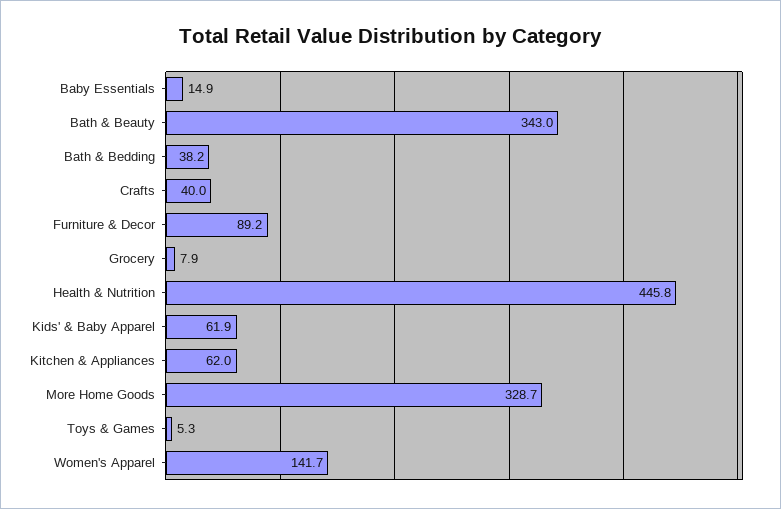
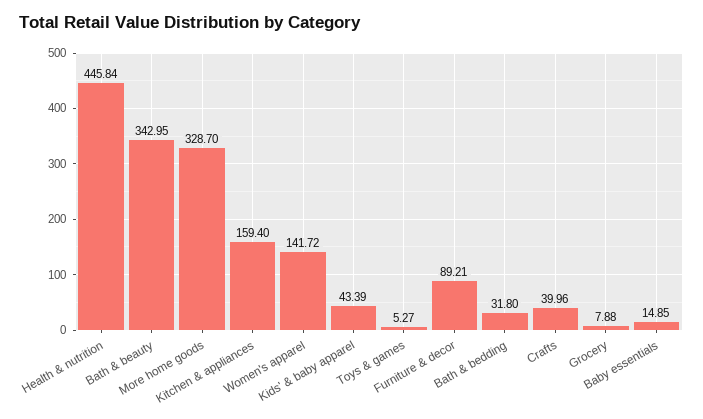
Bath & Bedding: 38.2 -> 31.8
Kids' & Baby Apparel: 61.9 -> 43.39
Kitchen & Appliances: 62 -> 159.4

